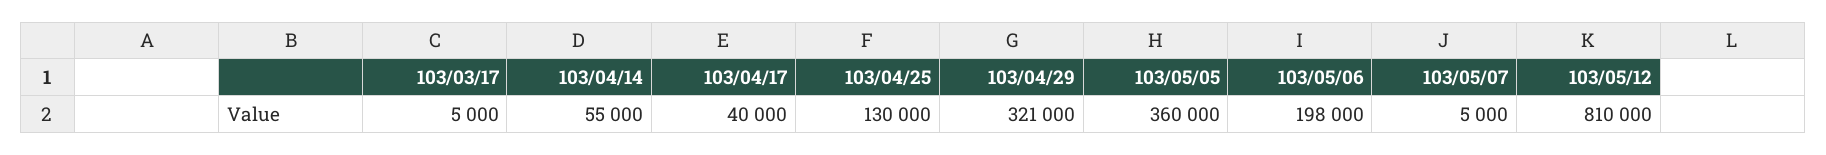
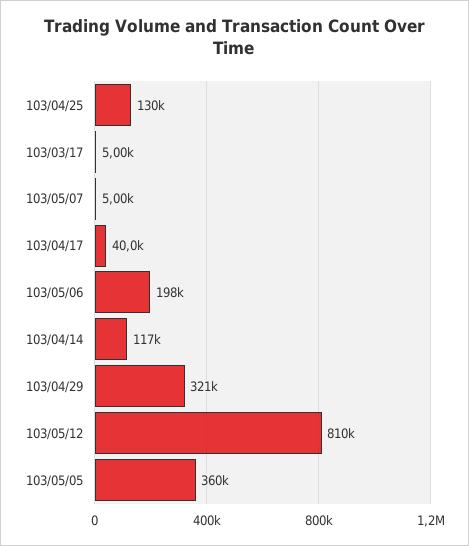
103/04/14: 55000 -> 117000

